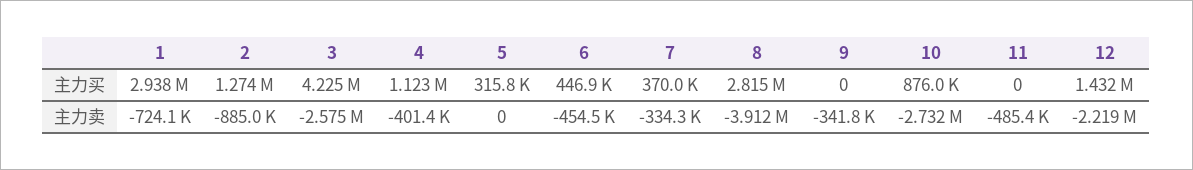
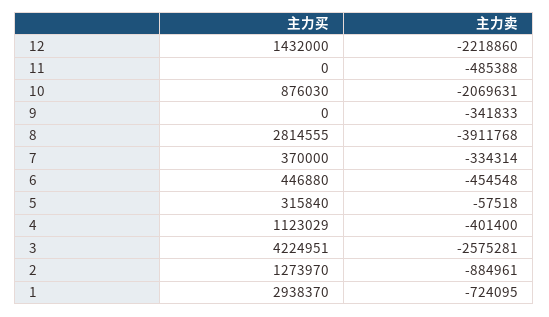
5, 主力卖: 0 -> -57518
10, 主力卖: -2732000 -> -2069631

